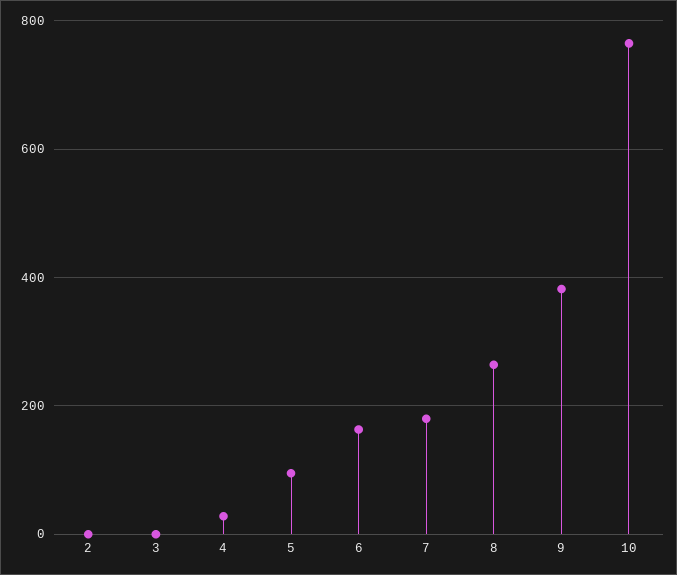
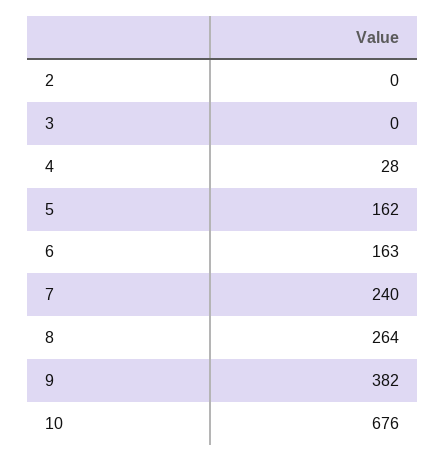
5: 100 -> 162
7: 180 -> 240
10: 760 -> 676

